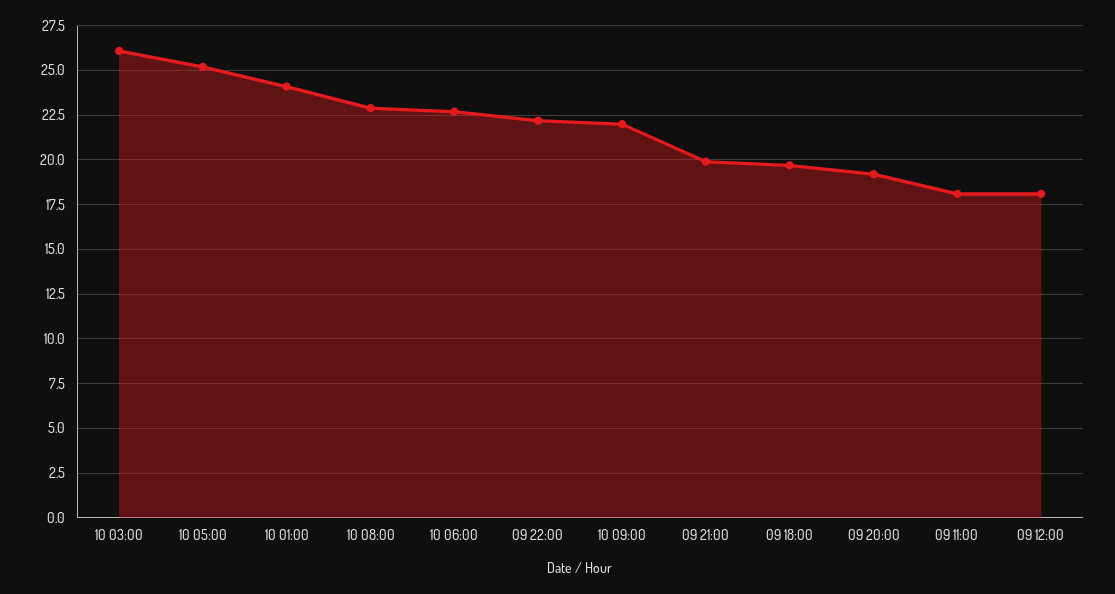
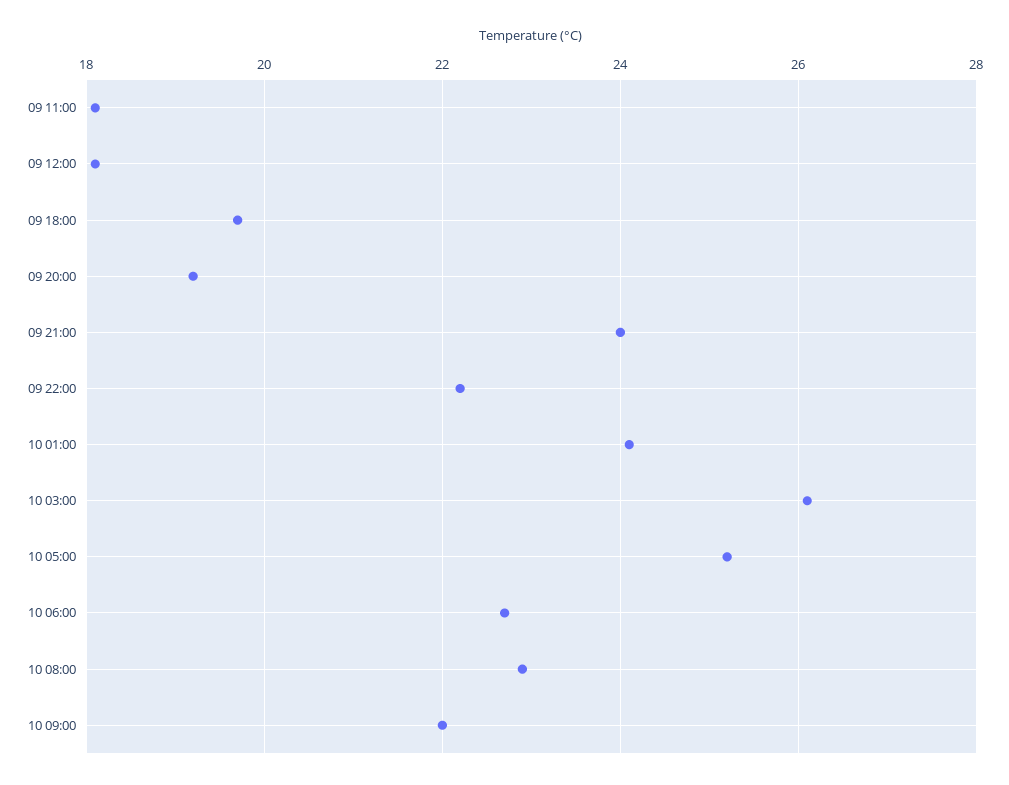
09 21:00: 20 -> 24

